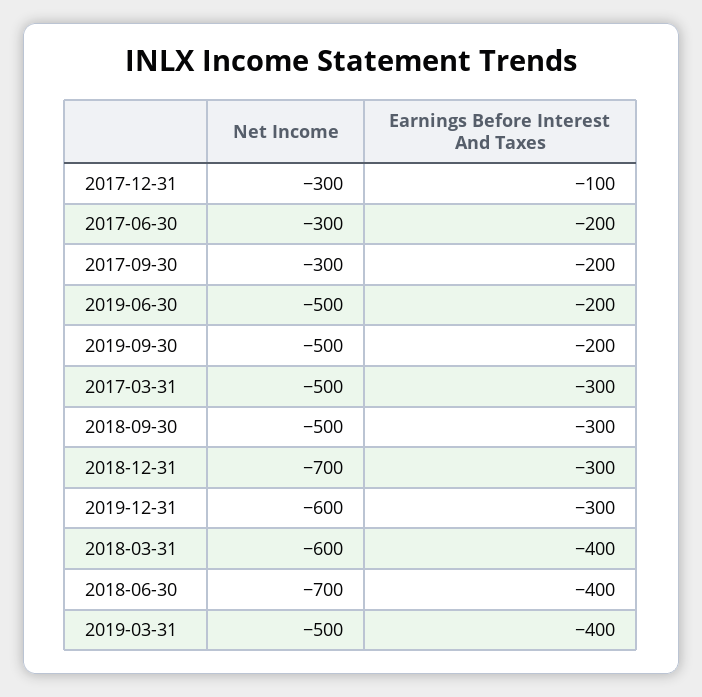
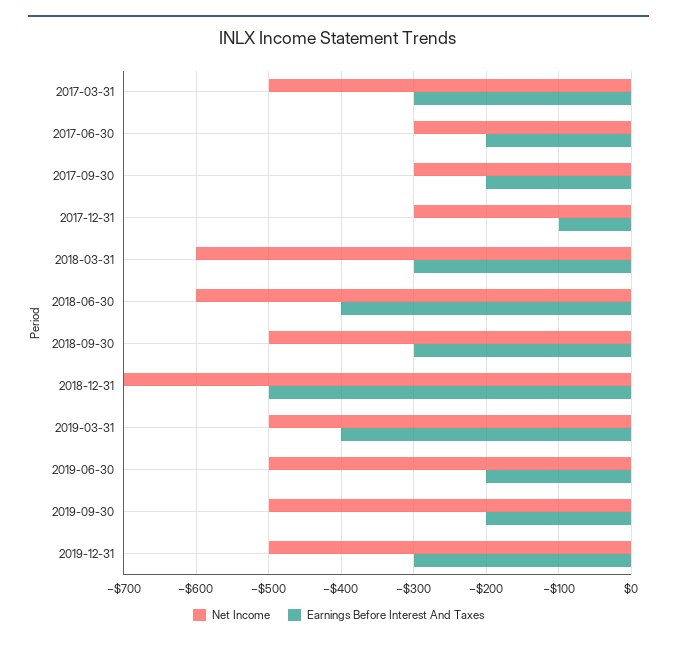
Earnings Before Interest And Taxes, 2018-12-31: -300 -> -500
Net Income, 2019-12-31: -600 -> -500
Earnings Before Interest And Taxes, 2018-03-31: -400 -> -300
Net Income, 2018-06-30: -700 -> -600

